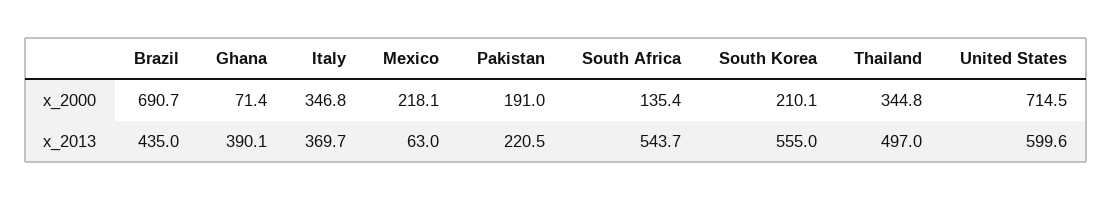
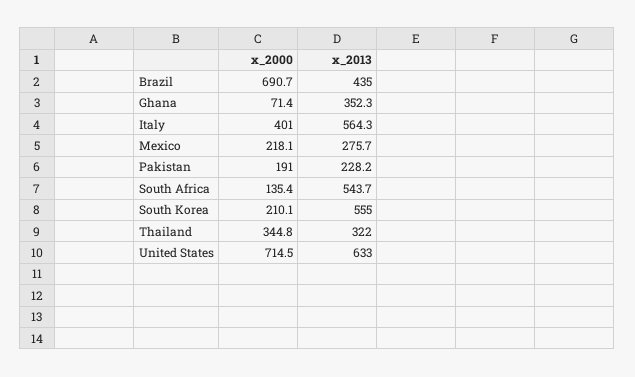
Italy, x_2000: 346.8 -> 401
Ghana, x_2013: 390.1 -> 352.3
Italy, x_2013: 369.7 -> 564.3
Mexico, x_2013: 63 -> 275.7
Pakistan, x_2013: 220.5 -> 228.2
Thailand, x_2013: 497 -> 322
United States, x_2013: 599.6 -> 633

